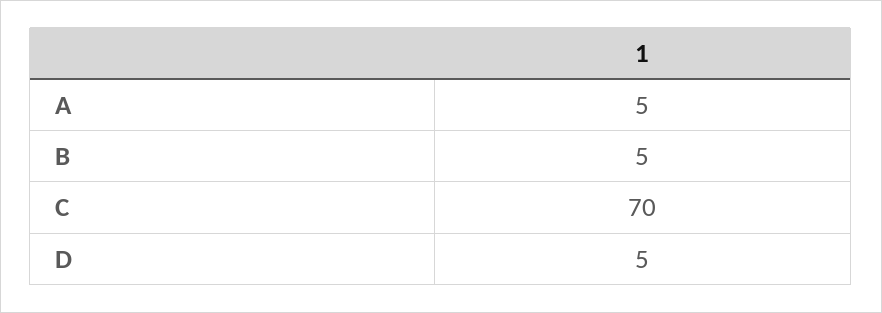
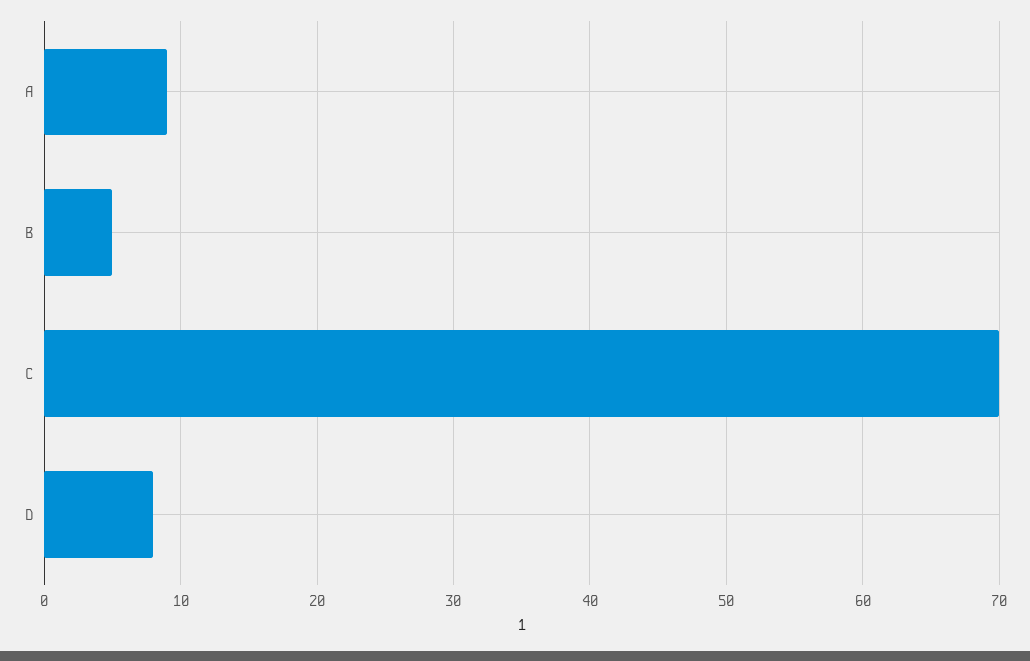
A: 5 -> 9
D: 5 -> 8

